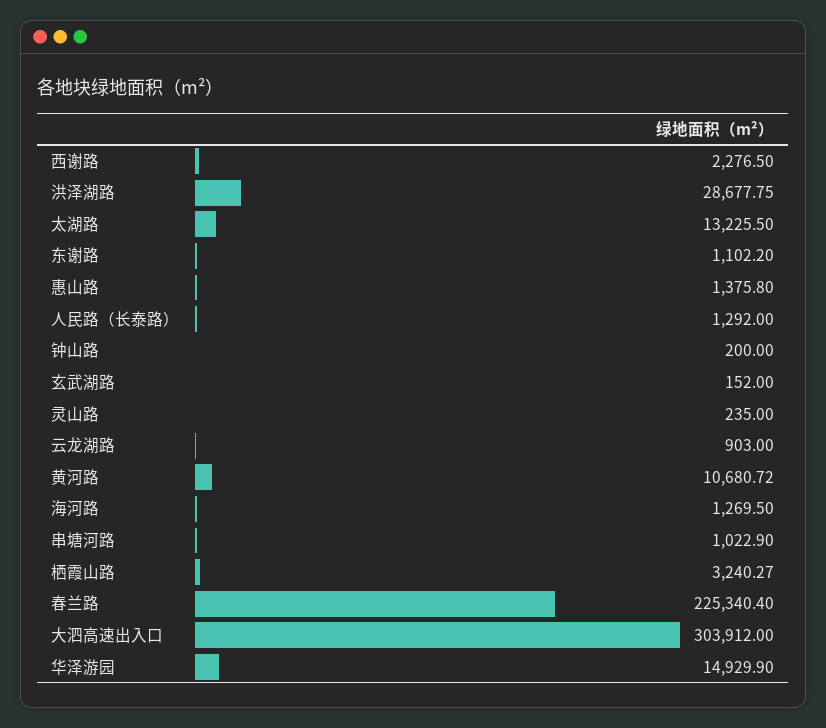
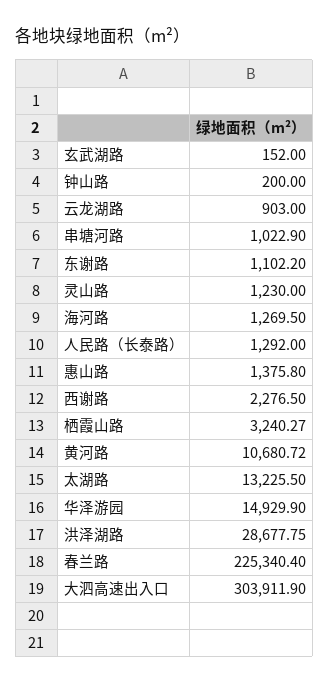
灵山路: 235 -> 1230
大泗高速出入口: 303912 -> 303911.9

